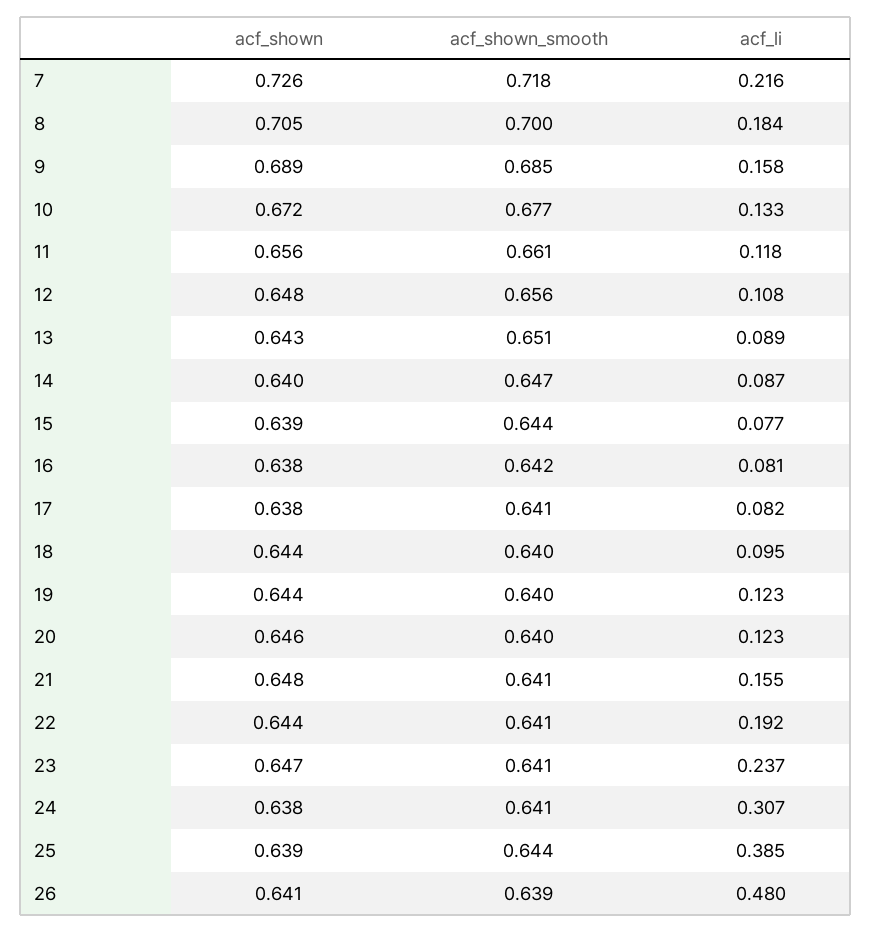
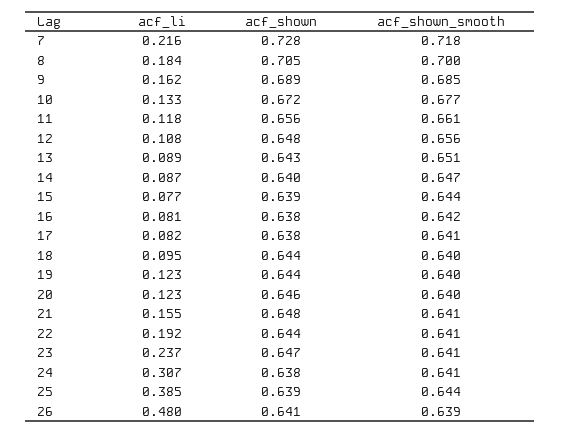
acf_shown, 7: 0.726 -> 0.728
acf_li, 9: 0.158 -> 0.162

